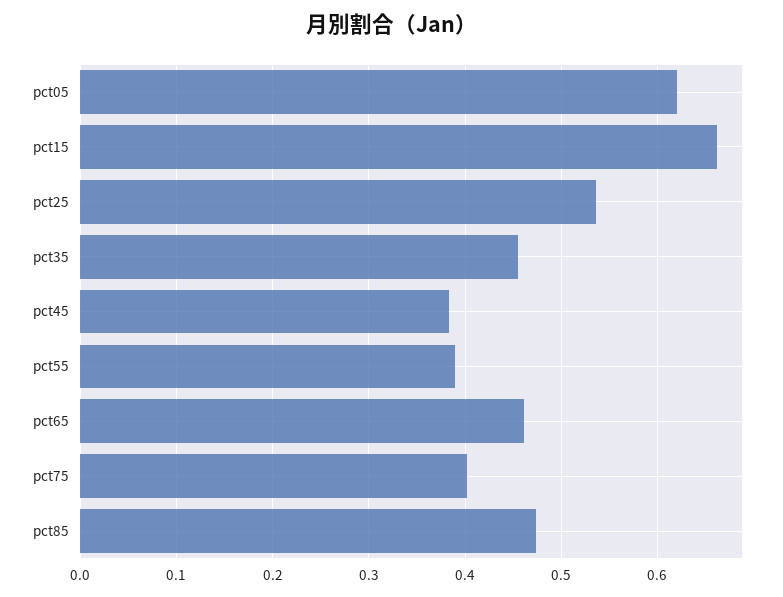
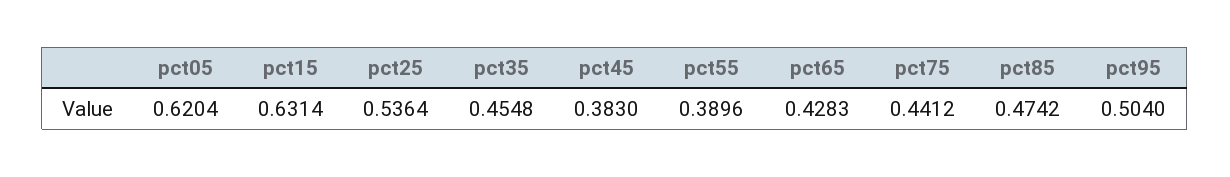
pct15: 0.66 -> 0.6314
pct65: 0.46 -> 0.4283
pct75: 0.4 -> 0.4412
pct95: none -> 0.504

